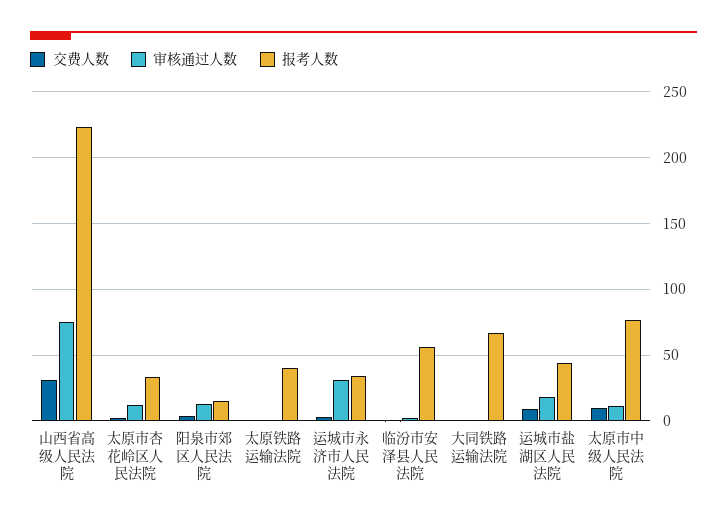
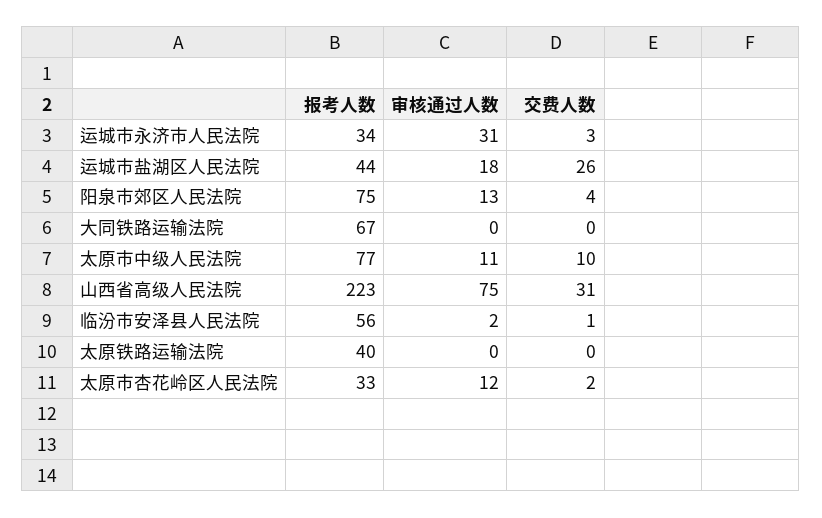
报考人数, 阳泉市郊区人民法院: 15 -> 75
交费人数, 运城市盐湖区人民法院: 10 -> 26

